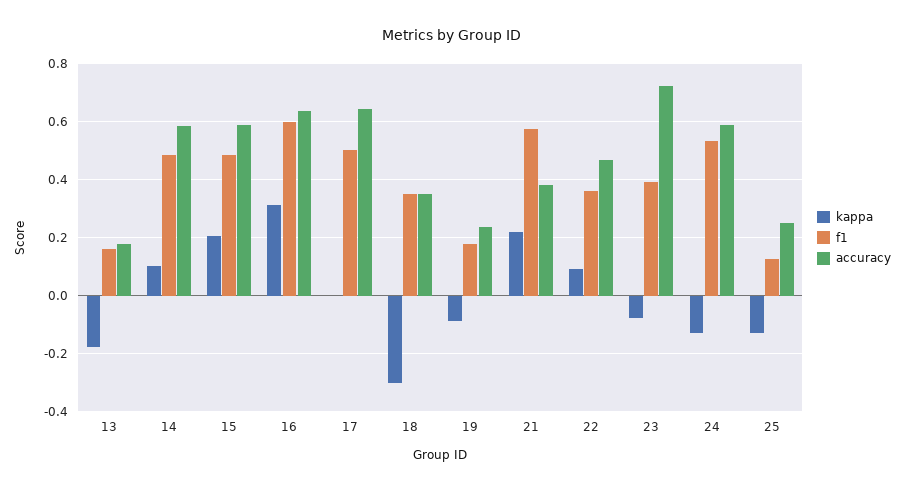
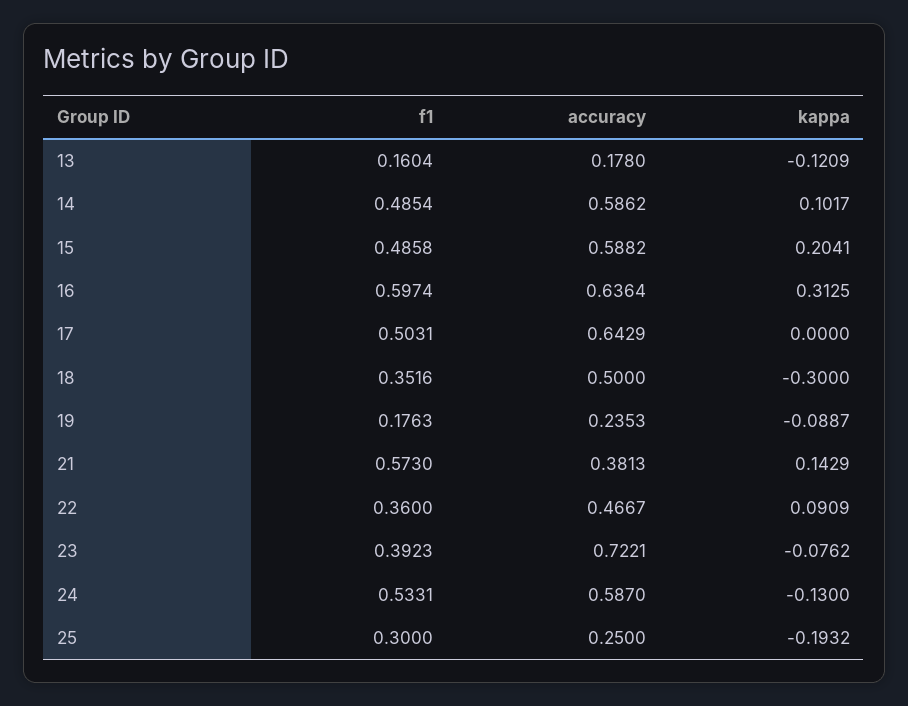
kappa, 13: -0.175 -> -0.1209
accuracy, 18: 0.35 -> 0.5
kappa, 21: 0.225 -> 0.1429
kappa, 25: -0.125 -> -0.1932
f1, 25: 0.125 -> 0.3

